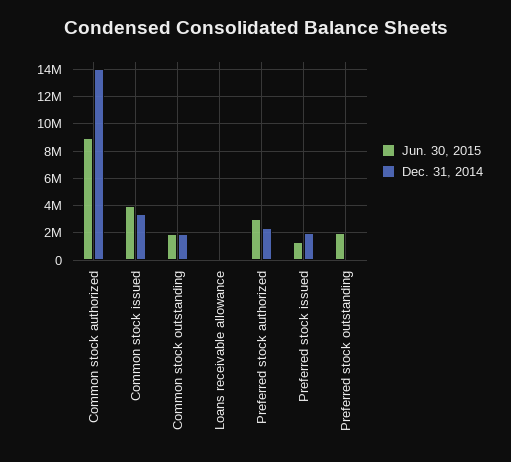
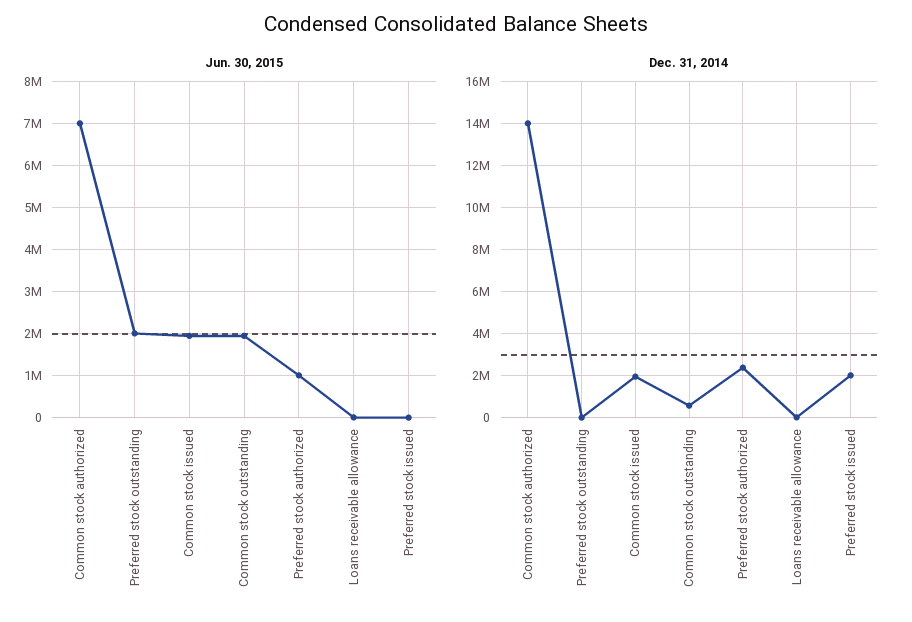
Jun. 30, 2015, Common stock authorized: 9000000 -> 7000000
Jun. 30, 2015, Common stock issued: 4000000 -> 2000000
Dec. 31, 2014, Common stock issued: 3500000 -> 2000000
Dec. 31, 2014, Common stock outstanding: 2000000 -> 500000
Jun. 30, 2015, Preferred stock authorized: 3000000 -> 1000000
Jun. 30, 2015, Preferred stock issued: 1500000 -> 0

